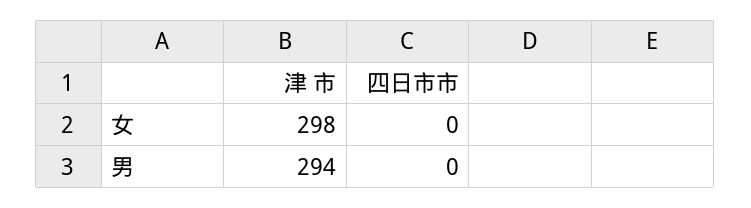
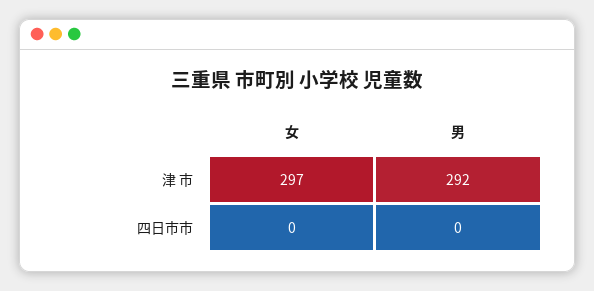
津 市, 女: 298 -> 297
津 市, 男: 294 -> 292

